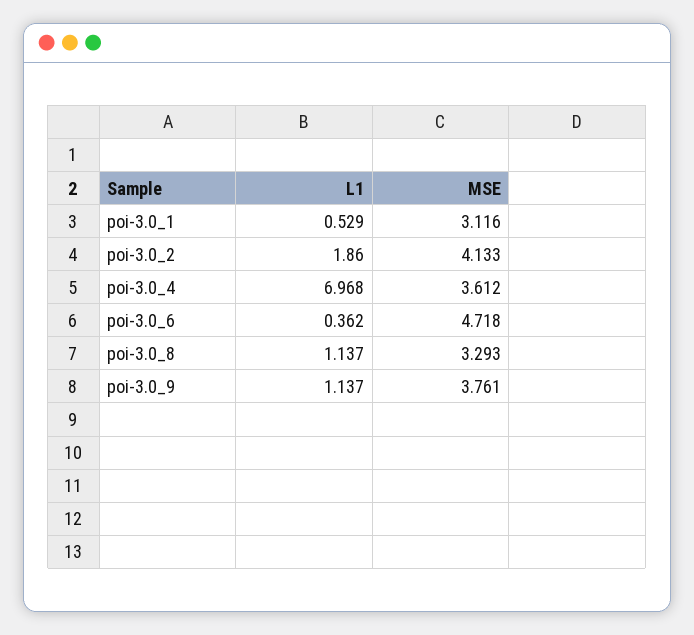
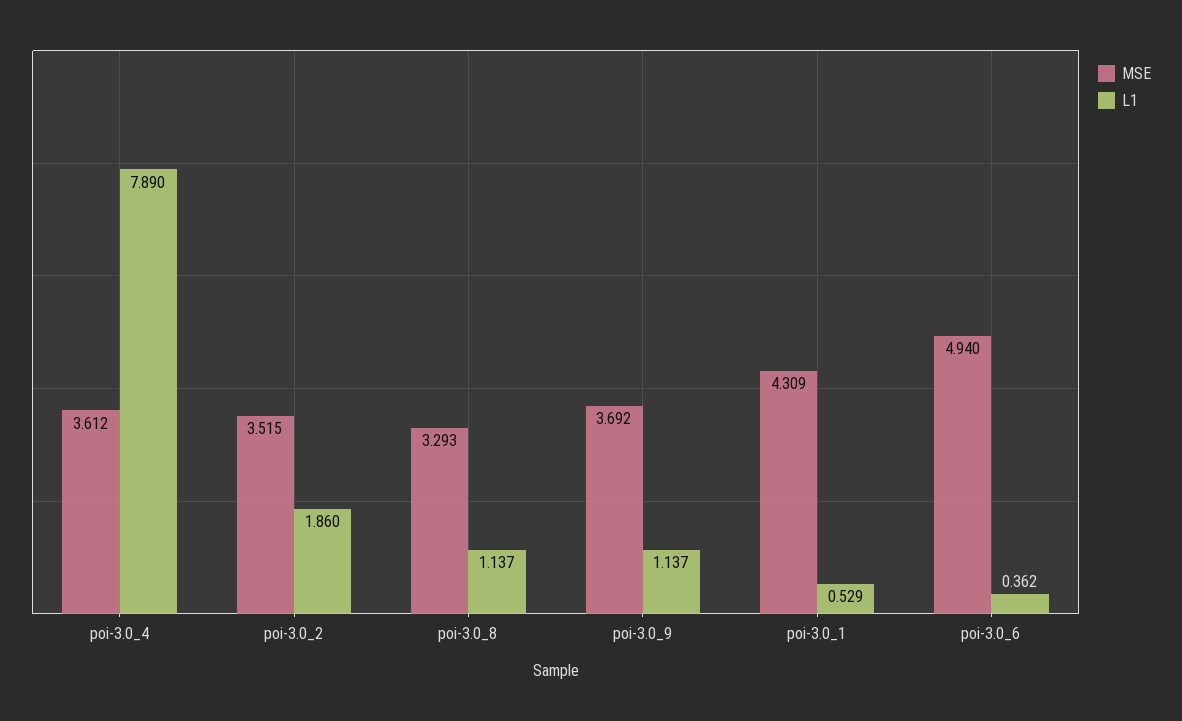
MSE, poi-3.0_1: 3.116 -> 4.309
MSE, poi-3.0_2: 4.133 -> 3.515
L1, poi-3.0_4: 6.968 -> 7.89
MSE, poi-3.0_6: 4.718 -> 4.94
MSE, poi-3.0_9: 3.761 -> 3.692

